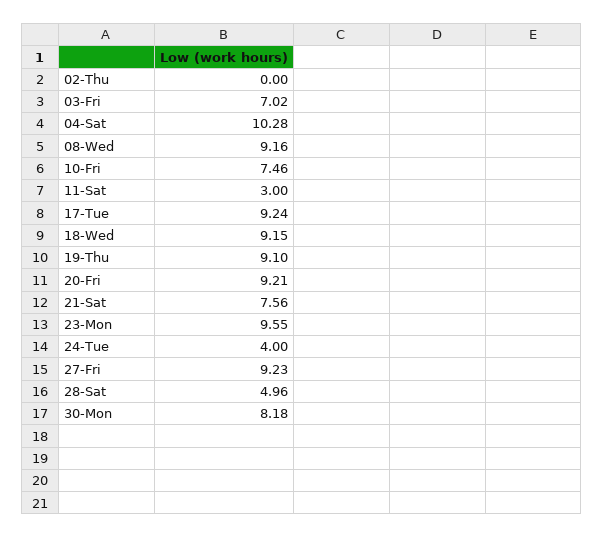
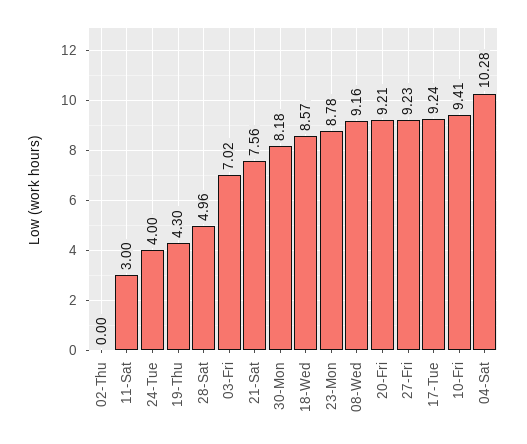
10-Fri: 7.46 -> 9.41
18-Wed: 9.15 -> 8.57
19-Thu: 9.1 -> 4.3
23-Mon: 9.55 -> 8.78

